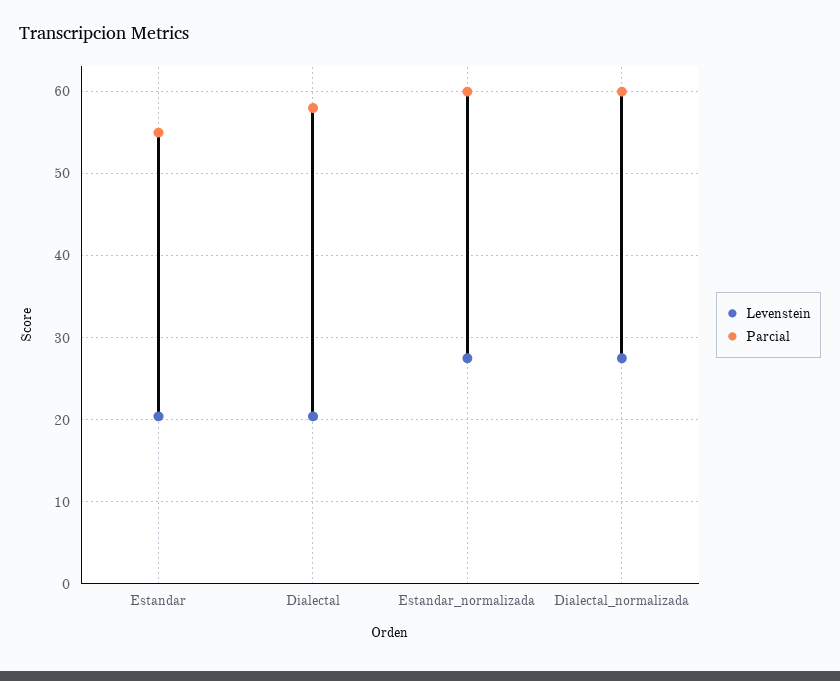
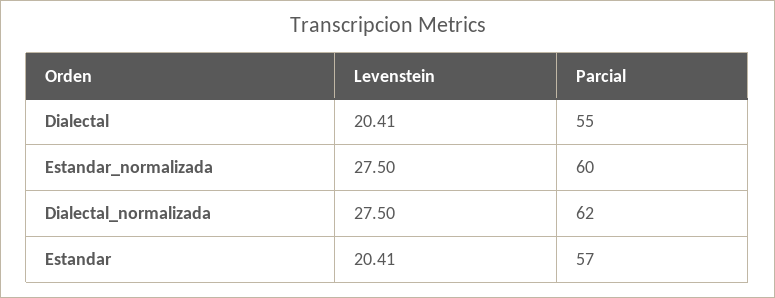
Parcial, Estandar: 55 -> 57
Parcial, Dialectal: 58 -> 55
Parcial, Dialectal_normalizada: 60 -> 62

